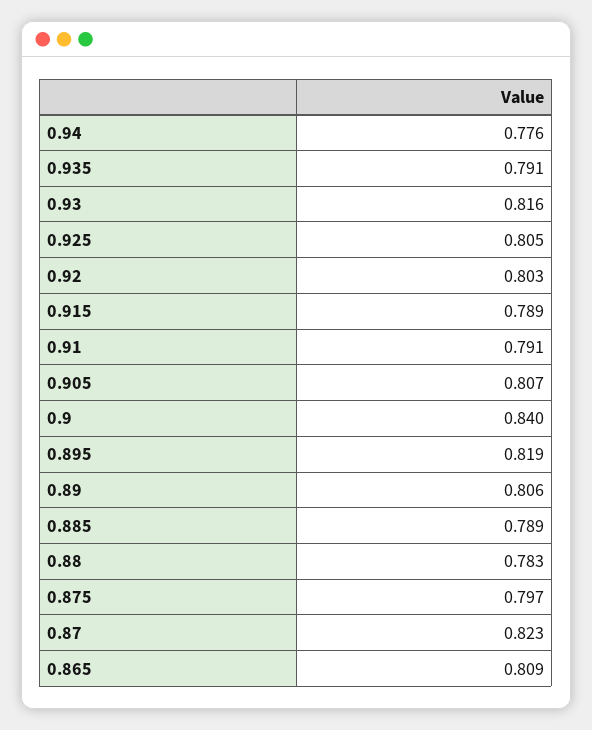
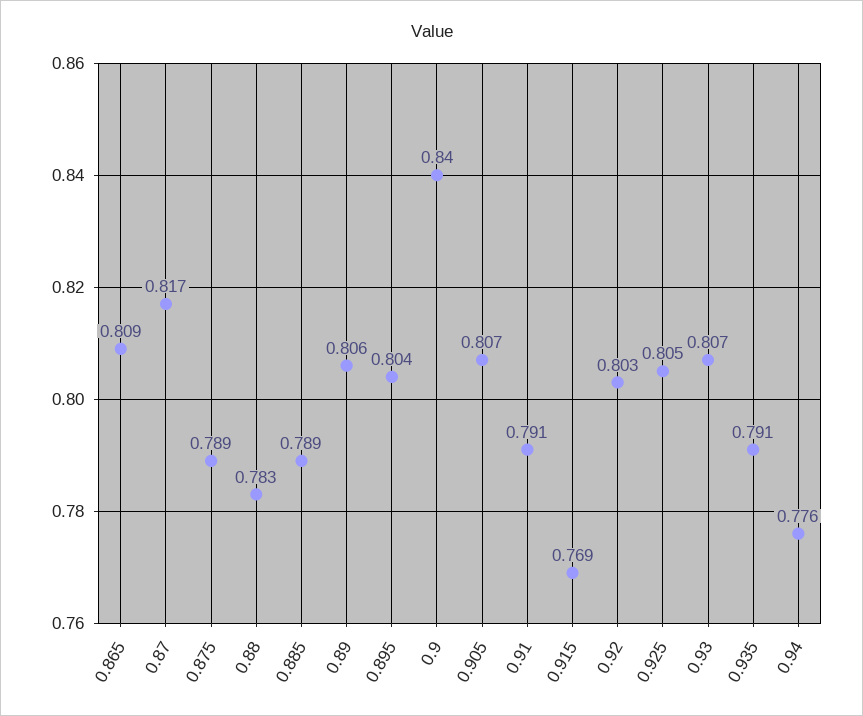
0.93: 0.816 -> 0.807
0.915: 0.789 -> 0.769
0.895: 0.819 -> 0.804
0.875: 0.797 -> 0.789
0.87: 0.823 -> 0.817

